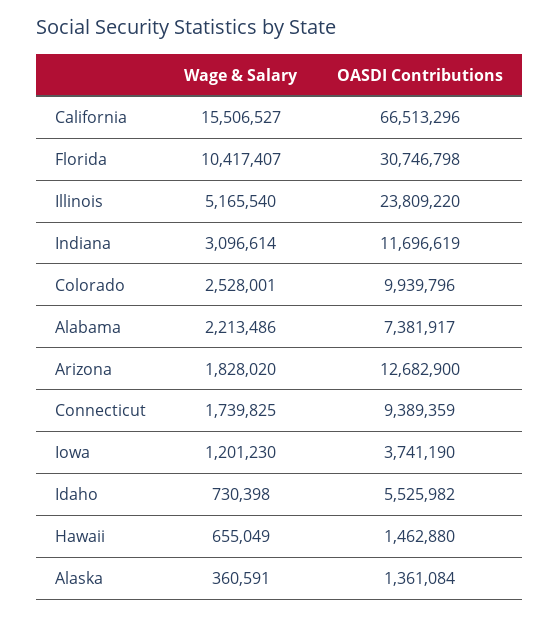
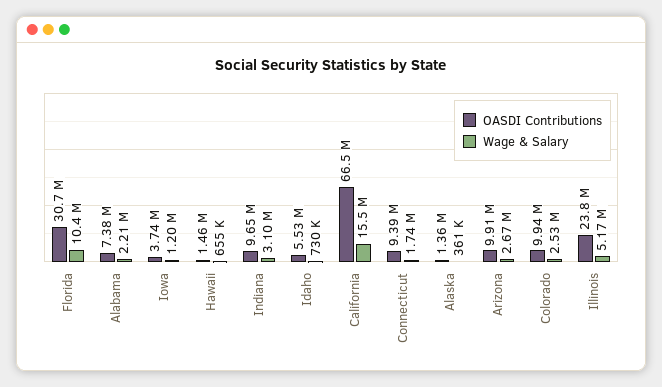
OASDI Contributions, Indiana: 11696619 -> 9650000
Wage & Salary, Arizona: 1828020 -> 2670000
OASDI Contributions, Arizona: 12682900 -> 9910000

